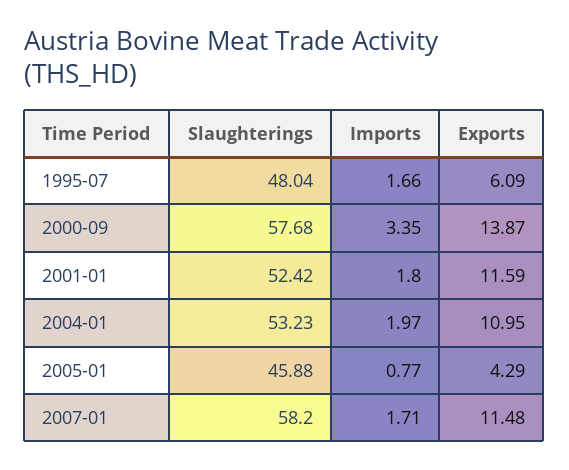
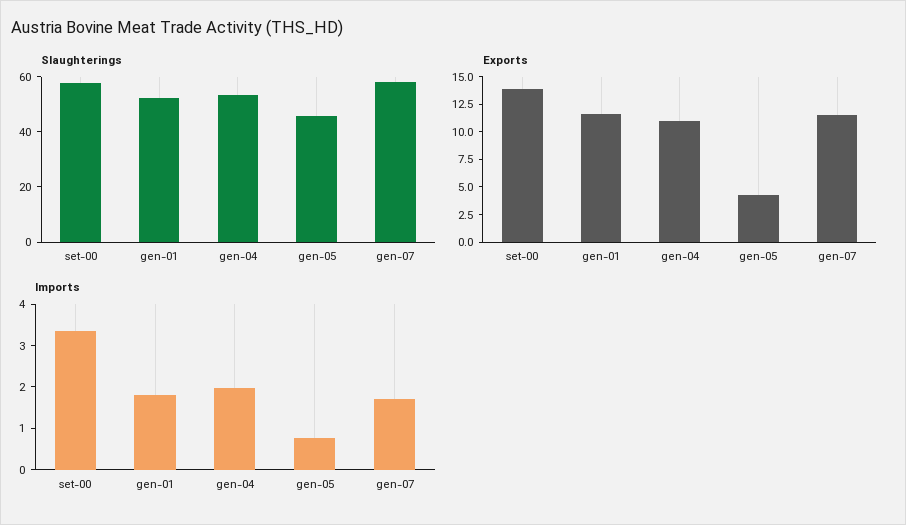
Slaughterings, 1995-07: 48.04 -> none
Imports, 1995-07: 1.66 -> none
Exports, 1995-07: 6.09 -> none

